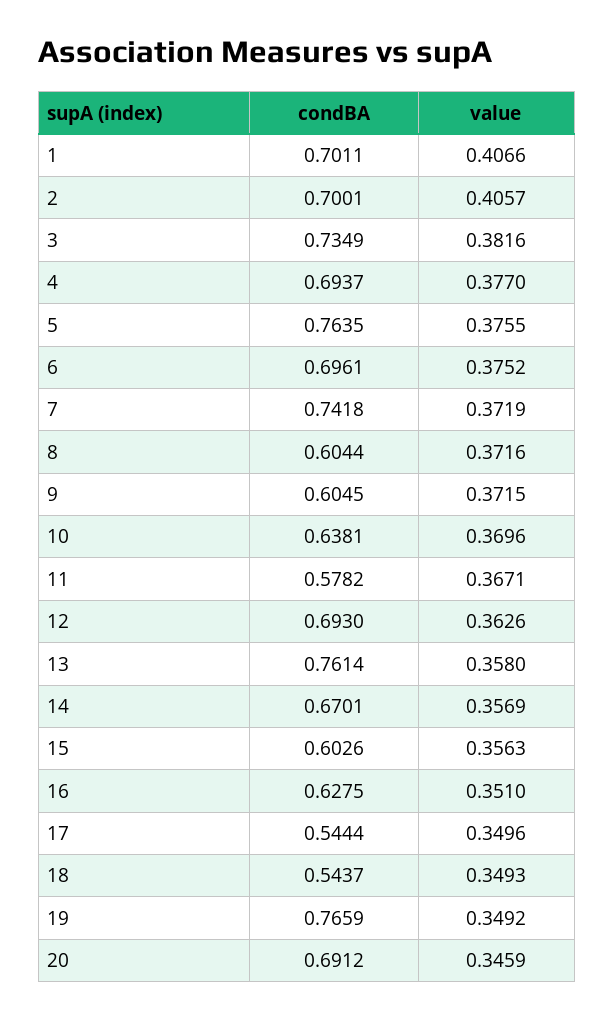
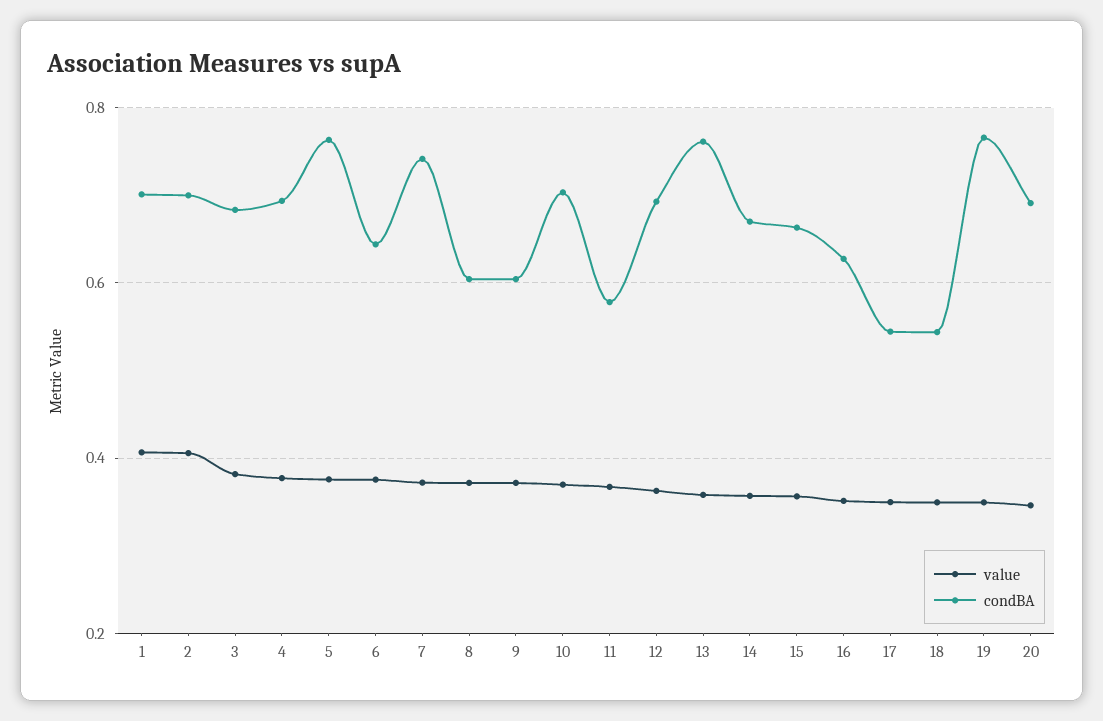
condBA, 3: 0.7349 -> 0.68
condBA, 6: 0.6961 -> 0.64
condBA, 10: 0.6381 -> 0.7
condBA, 15: 0.6026 -> 0.66

